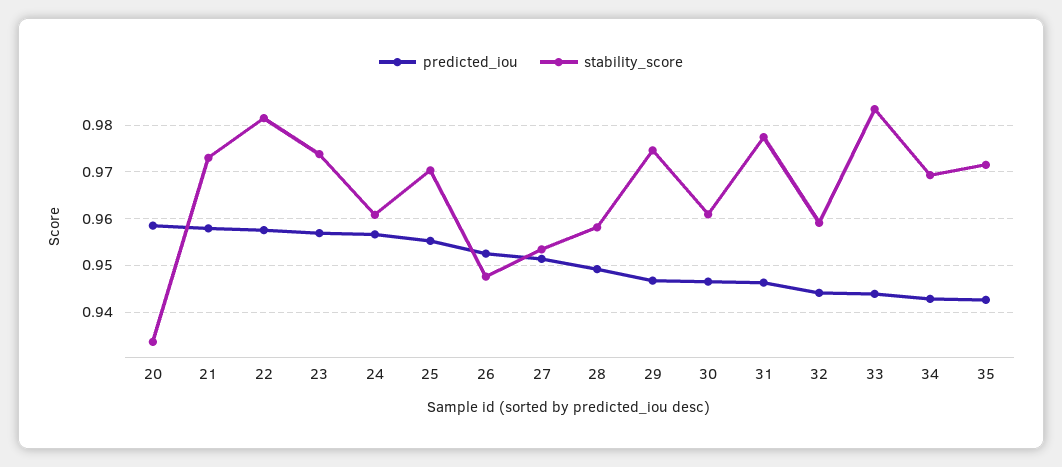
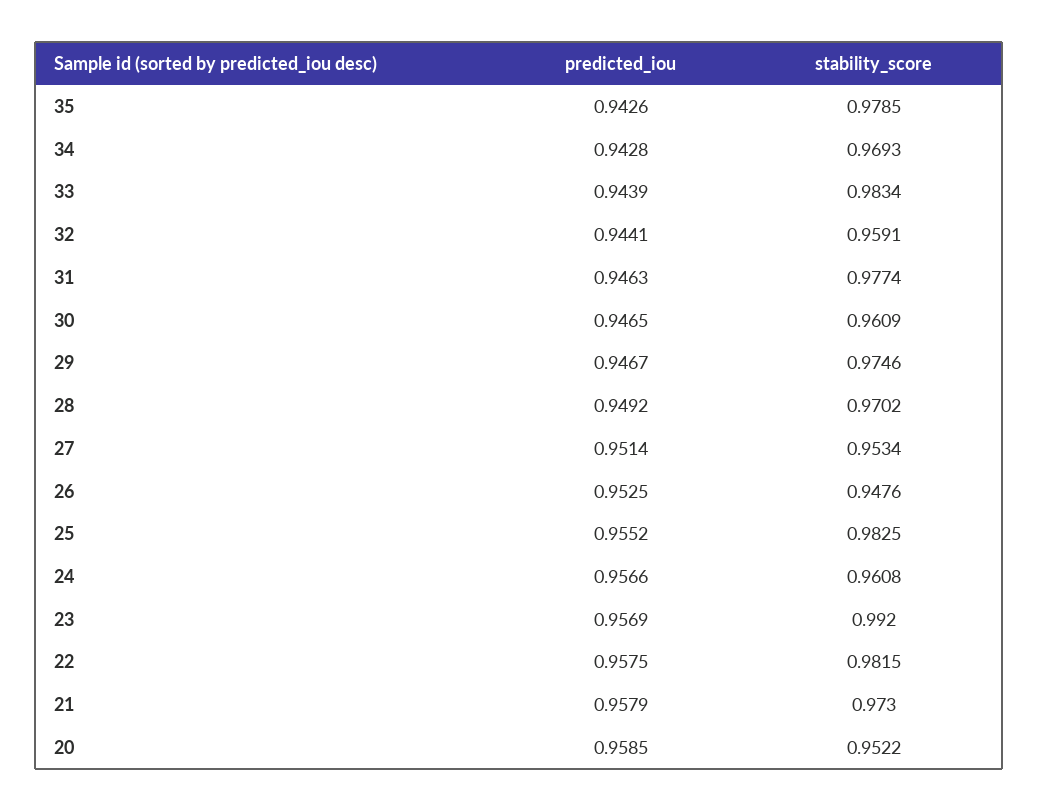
stability_score, 20: 0.934 -> 0.9522
stability_score, 23: 0.974 -> 0.992
stability_score, 25: 0.97 -> 0.9825
stability_score, 28: 0.958 -> 0.9702
stability_score, 35: 0.972 -> 0.9785

